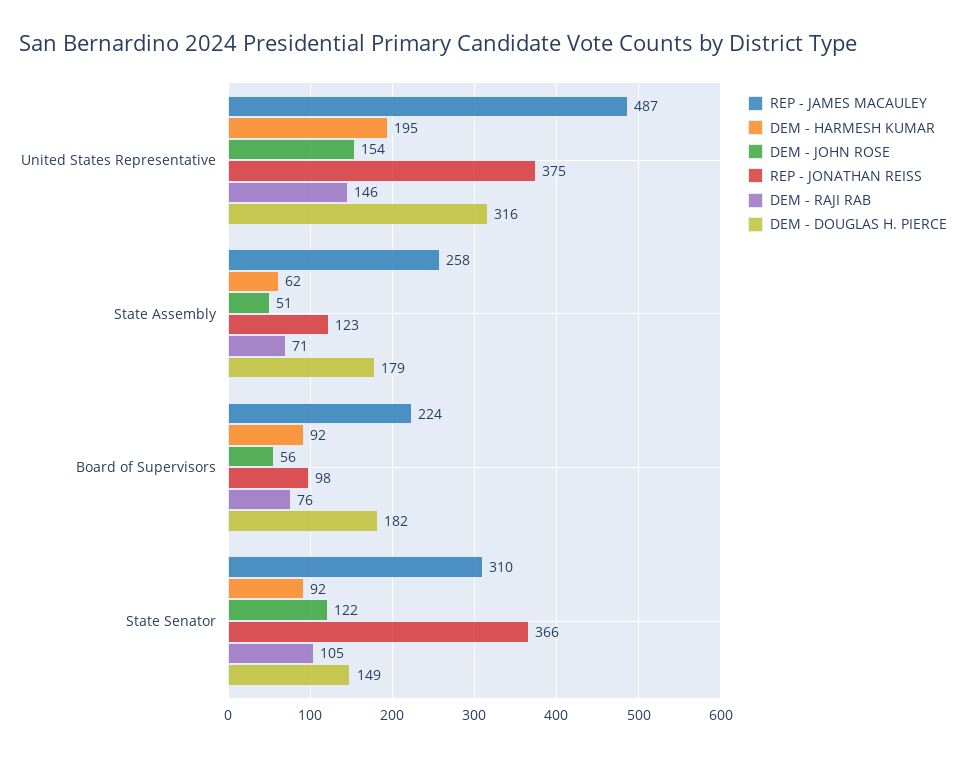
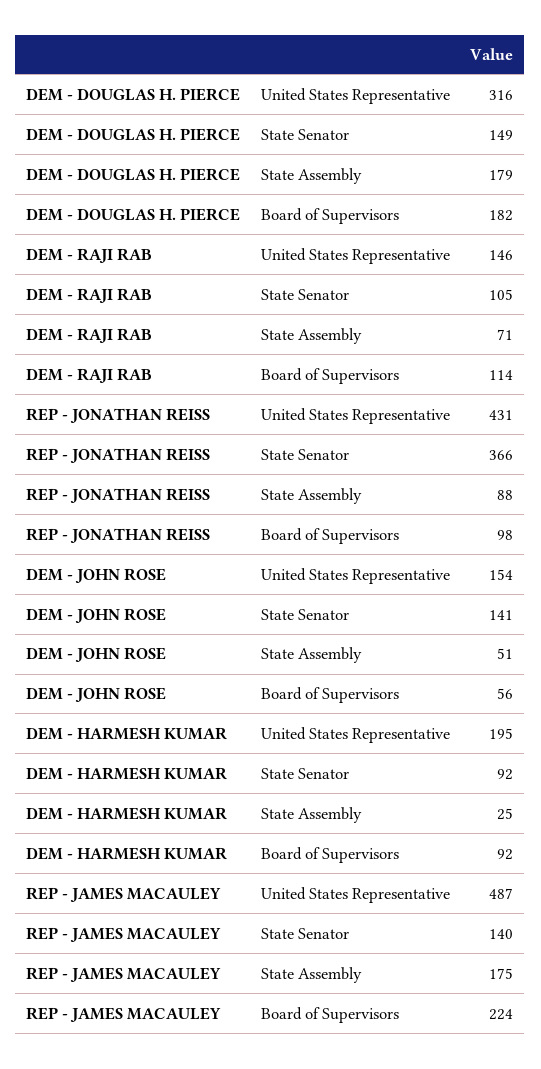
REP - JONATHAN REISS, United States Representative: 375 -> 431
REP - JAMES MACAULEY, State Assembly: 258 -> 175
DEM - HARMESH KUMAR, State Assembly: 62 -> 25
REP - JONATHAN REISS, State Assembly: 123 -> 88
DEM - RAJI RAB, Board of Supervisors: 76 -> 114
REP - JAMES MACAULEY, State Senator: 310 -> 140
DEM - JOHN ROSE, State Senator: 122 -> 141

